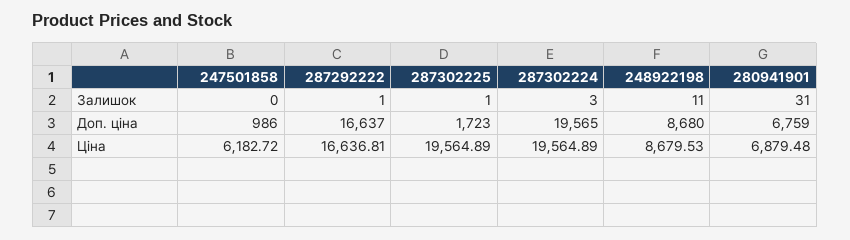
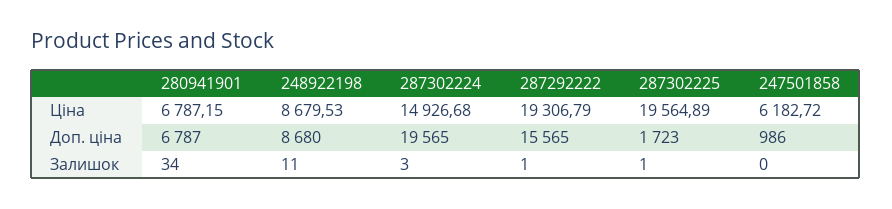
280941901, Залишок: 31 -> 34
287292222, Доп. ціна: 16637 -> 15565
280941901, Доп. ціна: 6759 -> 6787
287292222, Ціна: 16636.81 -> 19306.79
287302224, Ціна: 19564.89 -> 14926.68
280941901, Ціна: 6879.48 -> 6787.15

